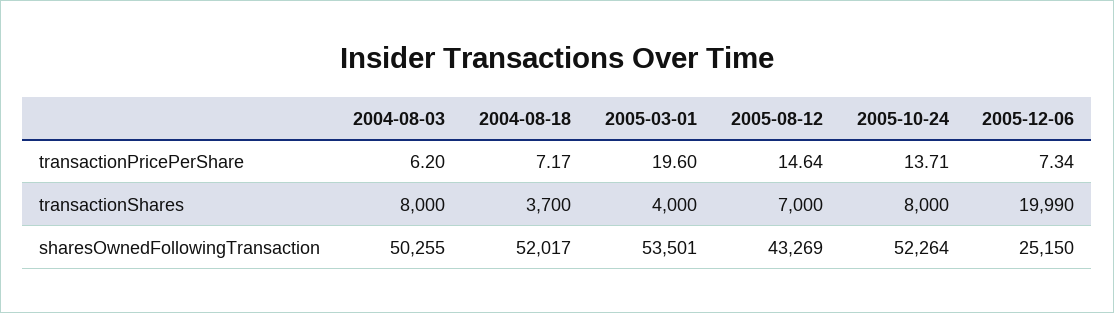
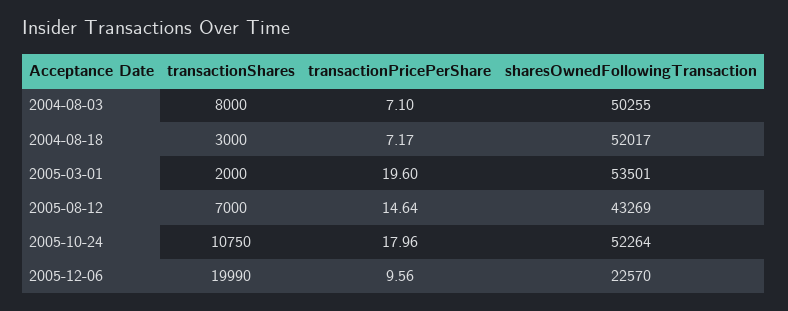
2004-08-03, transactionPricePerShare: 6.2 -> 7.1
2005-10-24, transactionPricePerShare: 13.71 -> 17.96
2005-12-06, transactionPricePerShare: 7.34 -> 9.56
2004-08-18, transactionShares: 3700 -> 3000
2005-03-01, transactionShares: 4000 -> 2000
2005-10-24, transactionShares: 8000 -> 10750
2005-12-06, sharesOwnedFollowingTransaction: 25150 -> 22570

